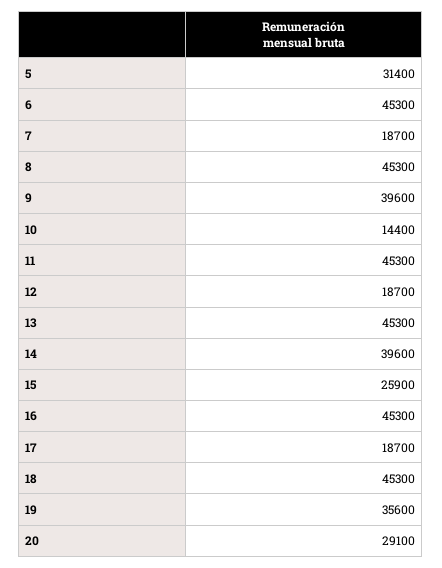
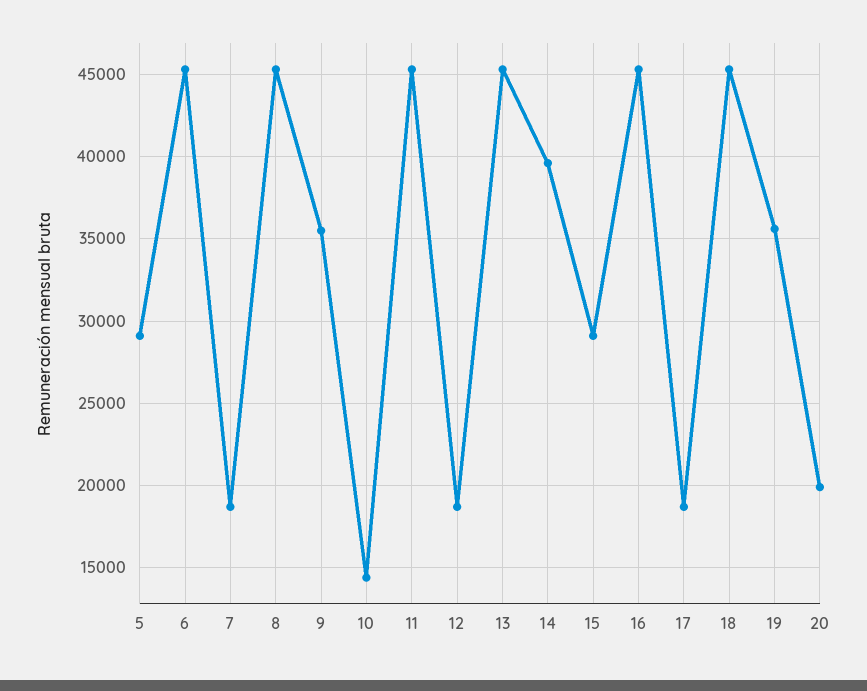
5: 31400 -> 29000
9: 39600 -> 35500
15: 25900 -> 29000
20: 29100 -> 20000

